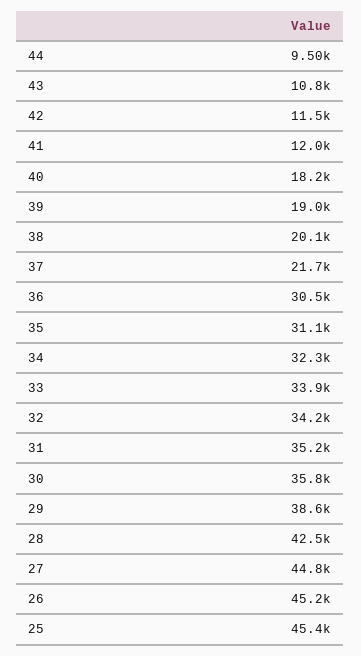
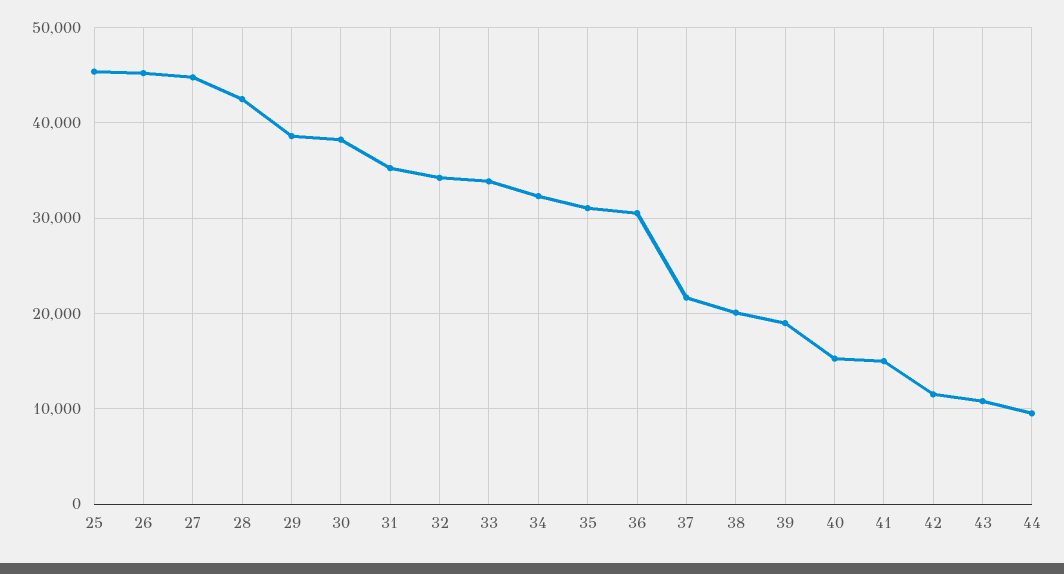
41: 12000 -> 15000
40: 18200 -> 15000
30: 35800 -> 38000

